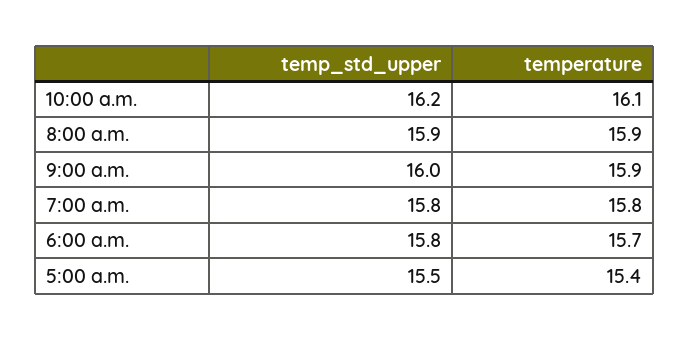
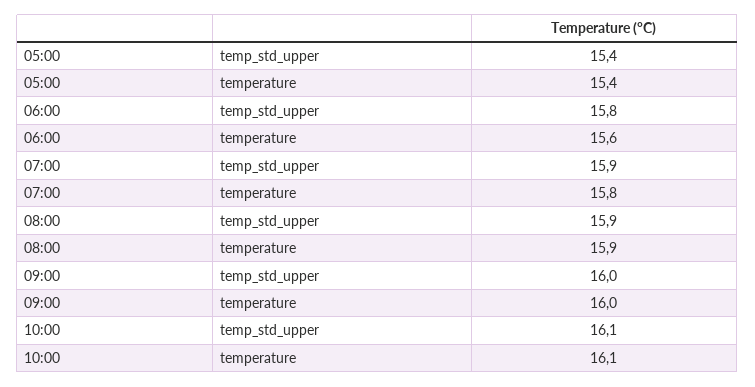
temp_std_upper, 10:00 a.m.: 16.2 -> 16.1
temperature, 9:00 a.m.: 15.9 -> 16
temp_std_upper, 7:00 a.m.: 15.8 -> 15.9
temperature, 6:00 a.m.: 15.7 -> 15.6
temp_std_upper, 5:00 a.m.: 15.5 -> 15.4

